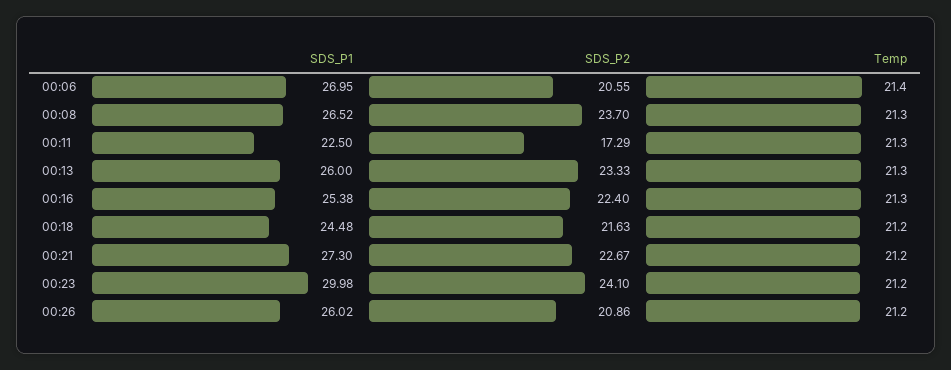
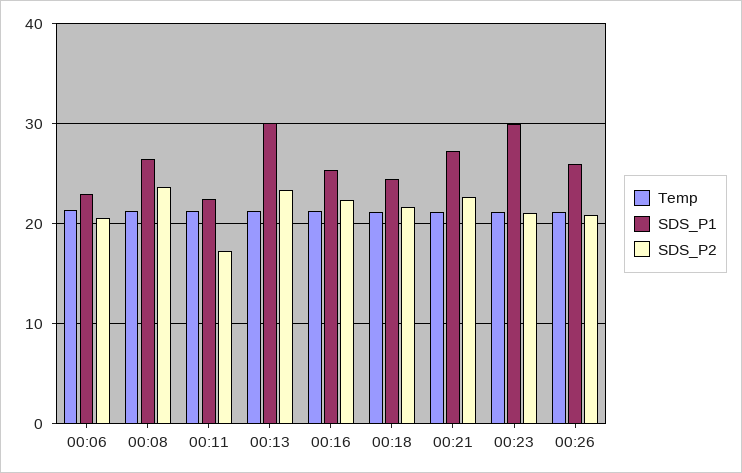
SDS_P1, 00:06: 26.95 -> 23
SDS_P1, 00:13: 26 -> 30
SDS_P2, 00:23: 24.1 -> 21

